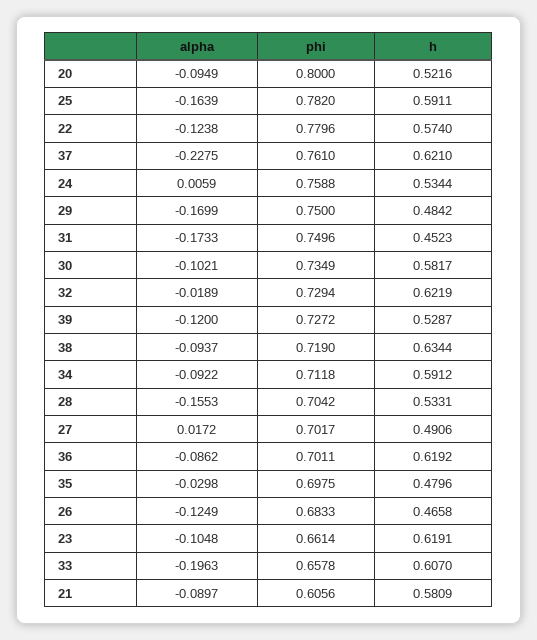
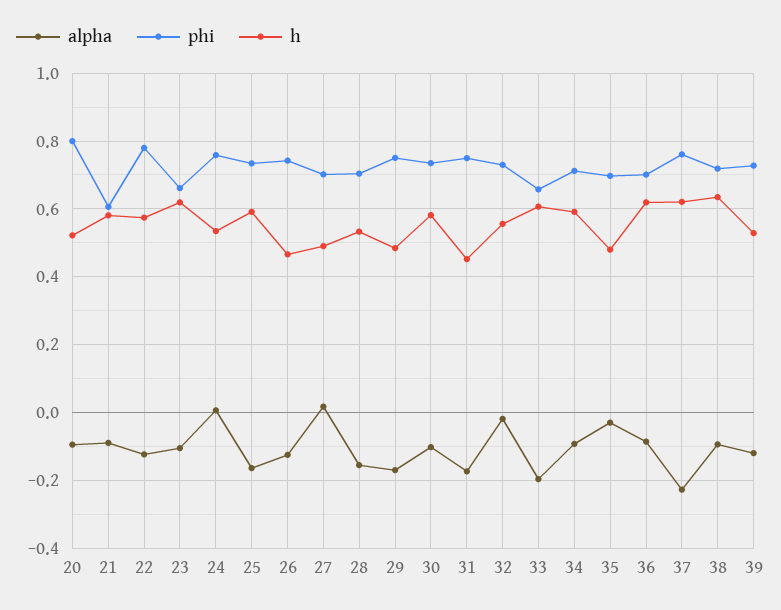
phi, 25: 0.782 -> 0.74
h, 32: 0.6219 -> 0.56
phi, 26: 0.6833 -> 0.74

